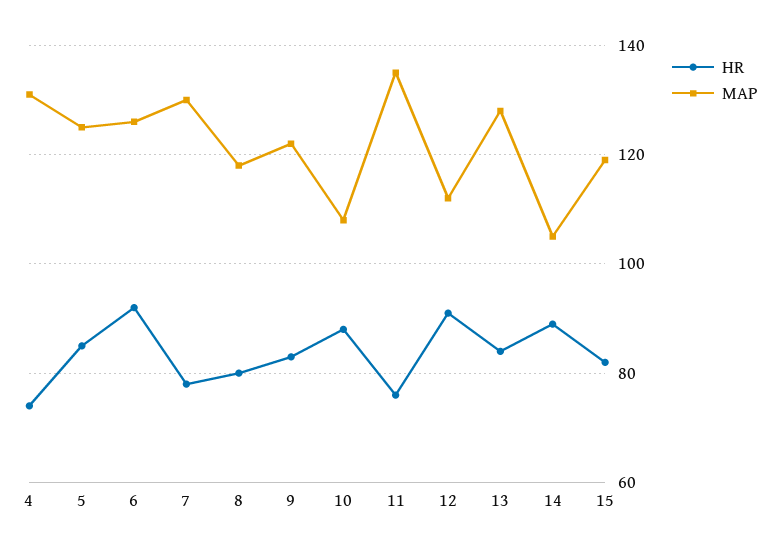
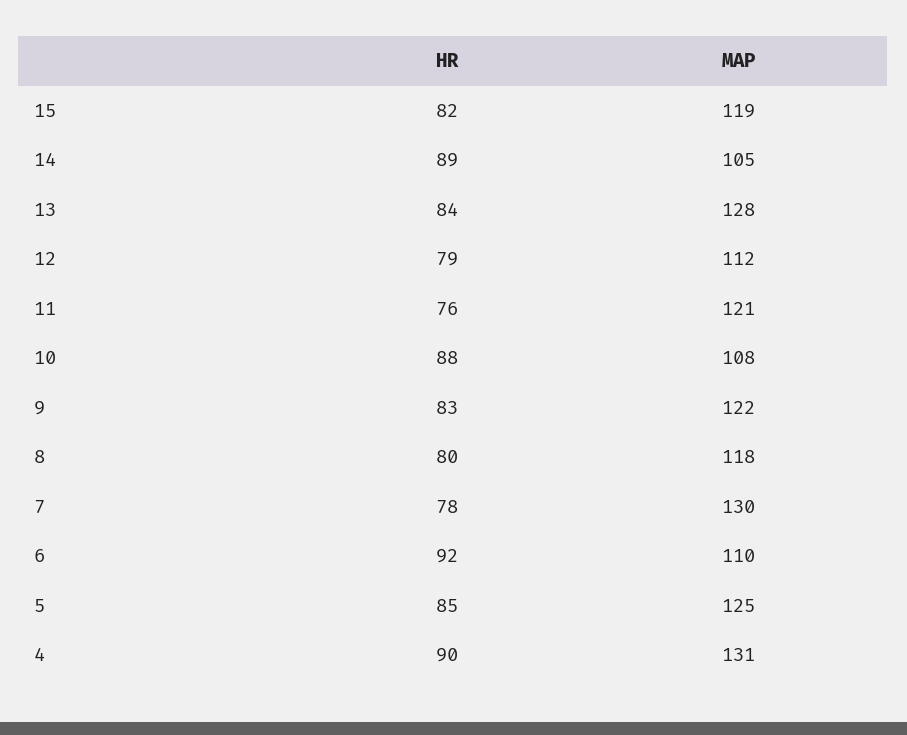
HR, 4: 75 -> 90
MAP, 6: 125 -> 110
MAP, 11: 135 -> 121
HR, 12: 90 -> 79

